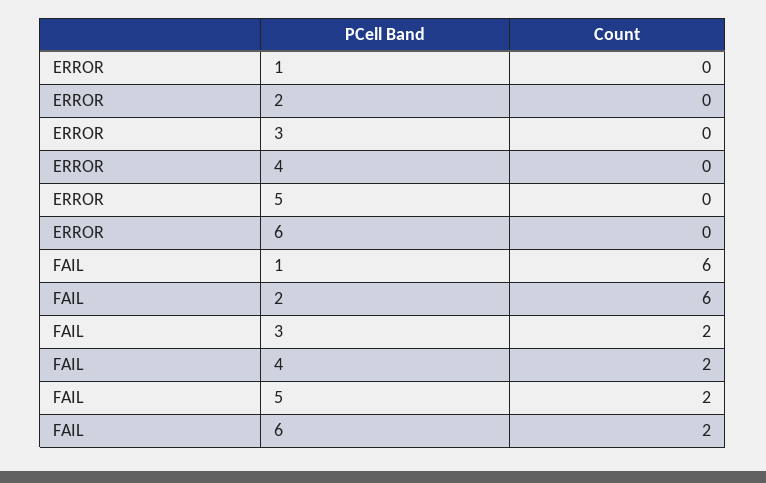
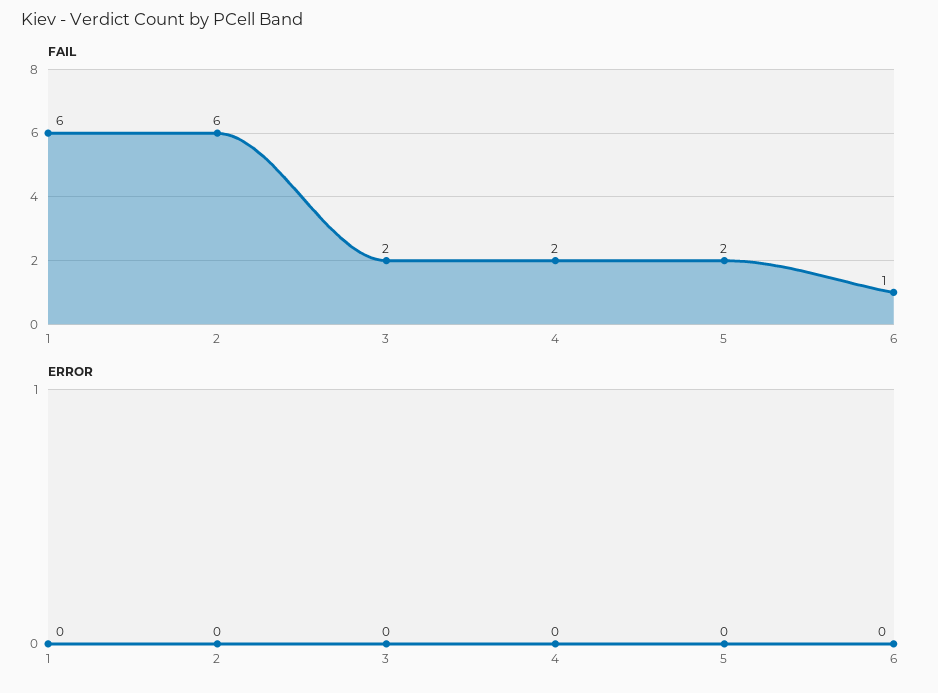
FAIL, 6: 2 -> 1

